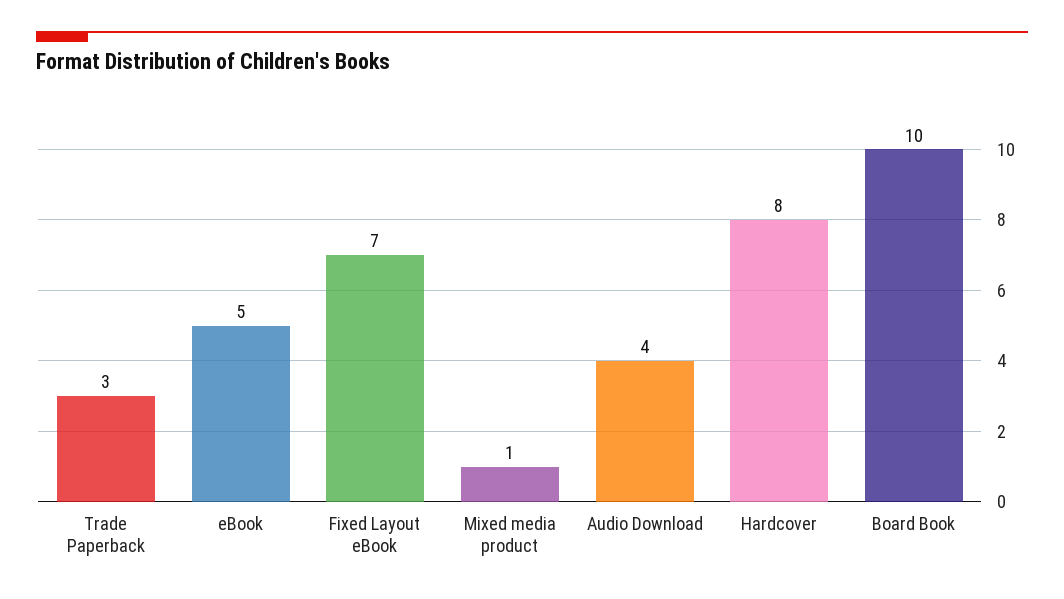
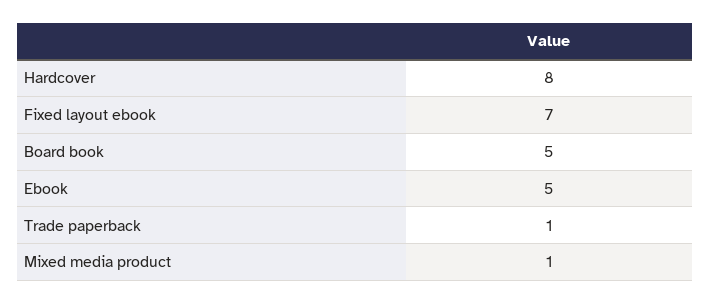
Trade Paperback: 3 -> 1
Audio Download: 4 -> none
Board Book: 10 -> 5

